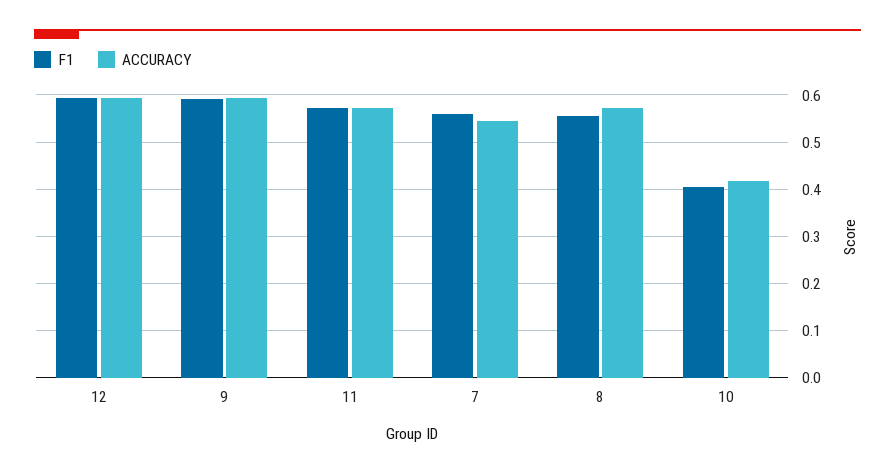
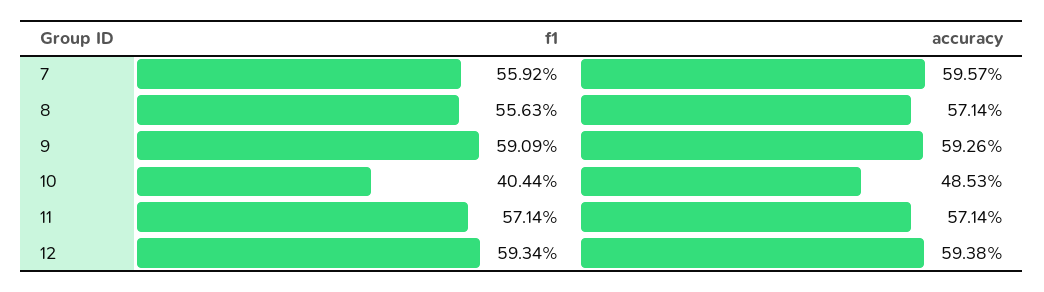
ACCURACY, 7: 0.54 -> 0.5957
ACCURACY, 10: 0.42 -> 0.4853

